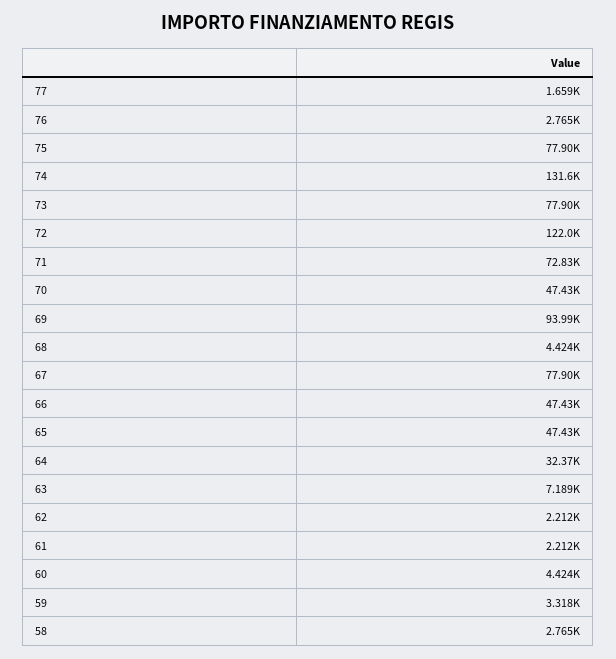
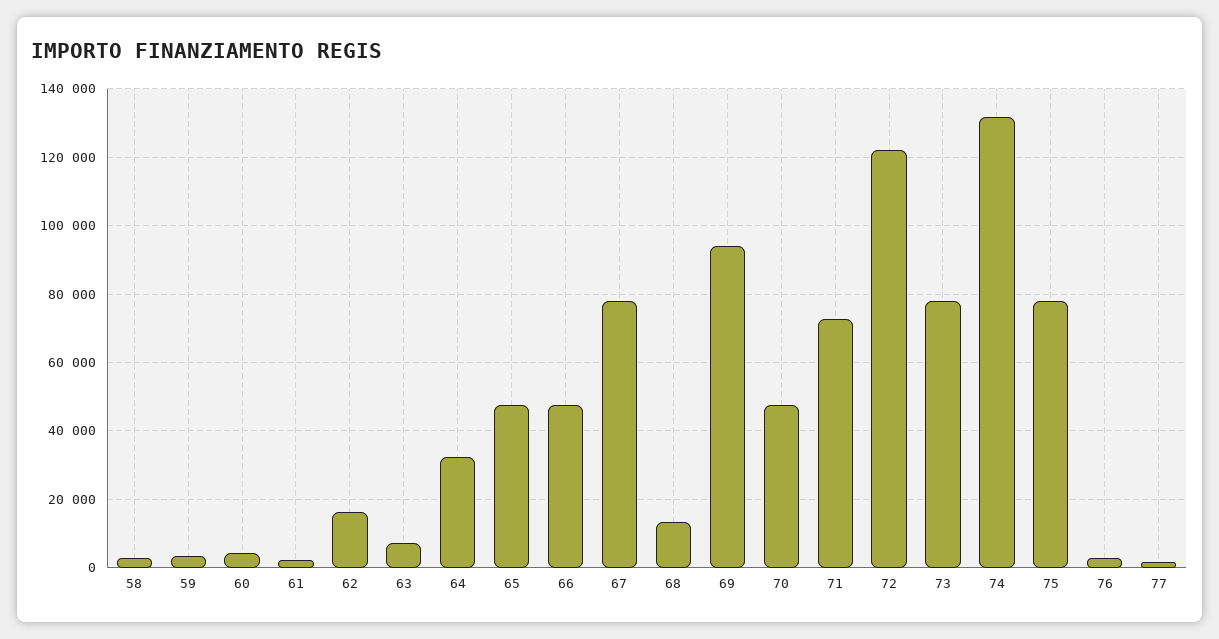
68: 4424 -> 14000
62: 2212 -> 16000

